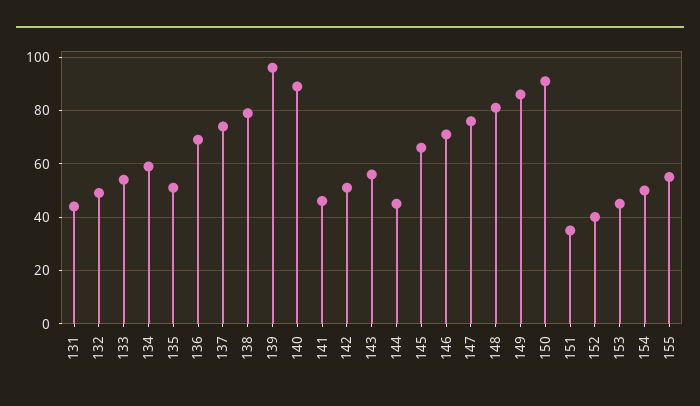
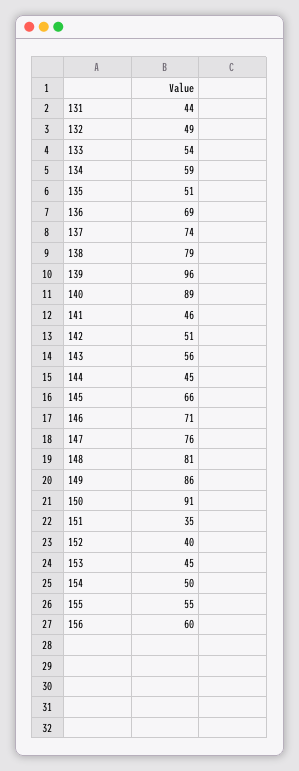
156: none -> 60

